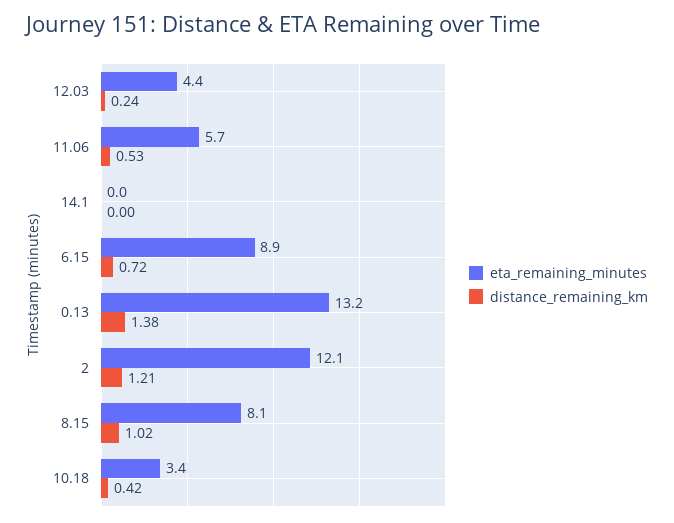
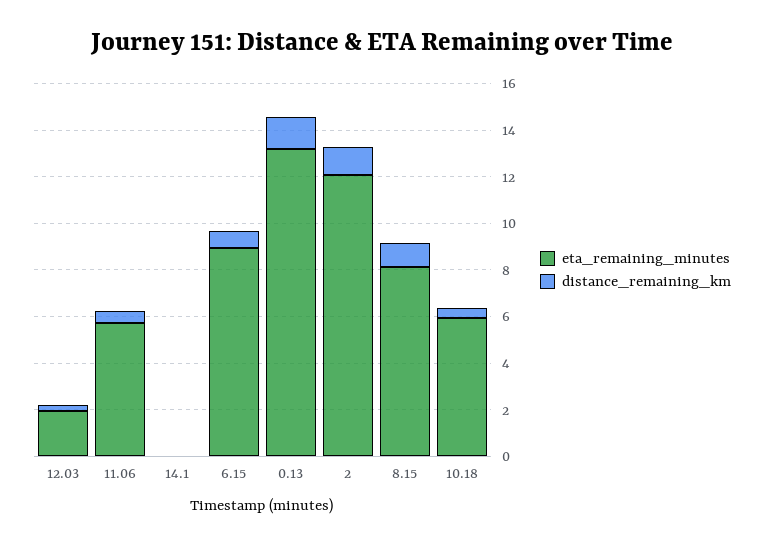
eta_remaining_minutes, 12.03: 4.4 -> 2
eta_remaining_minutes, 10.18: 3.4 -> 6

